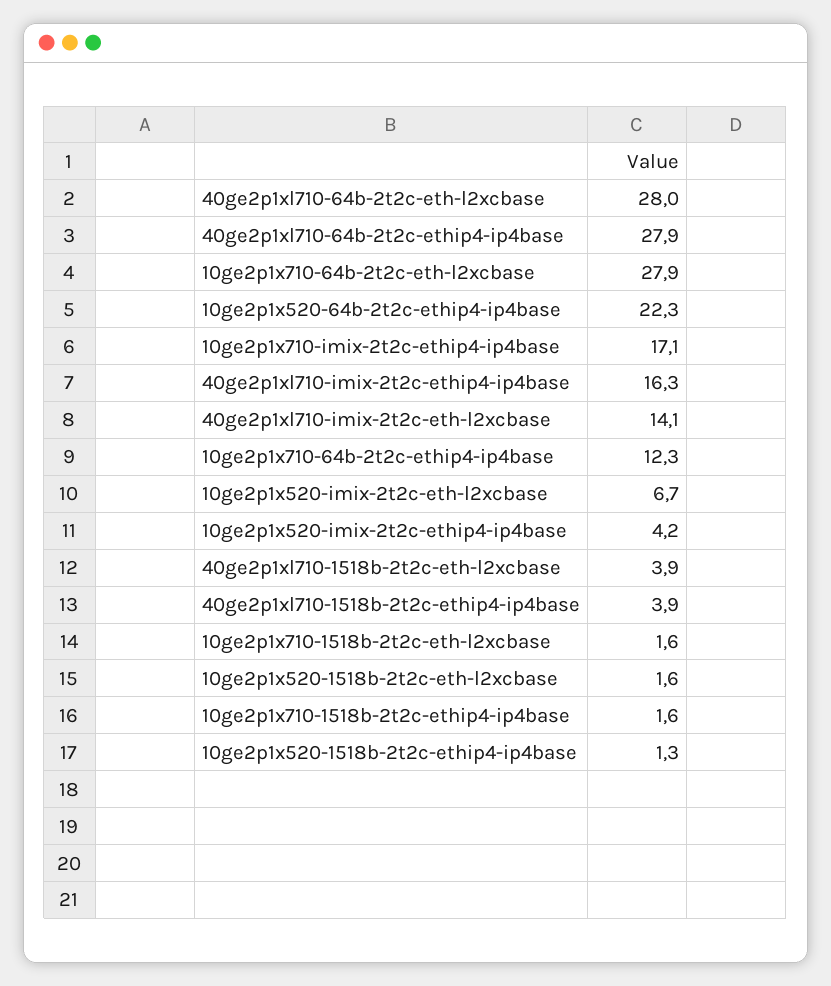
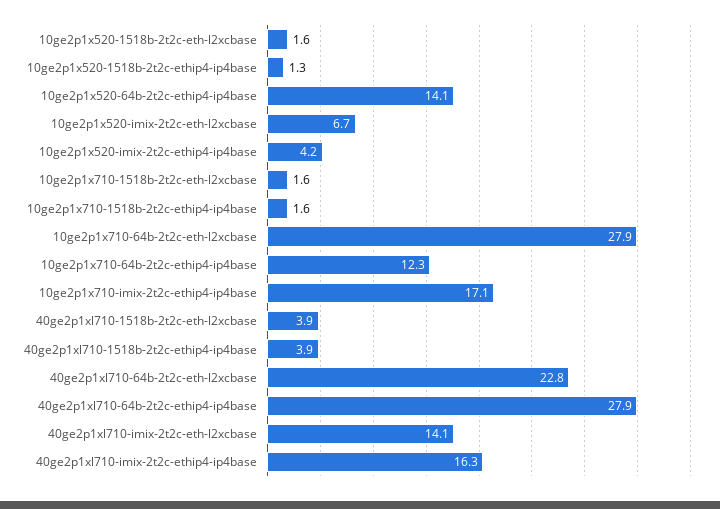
40ge2p1xl710-64b-2t2c-eth-l2xcbase: 28 -> 22.8
10ge2p1x520-64b-2t2c-ethip4-ip4base: 22.3 -> 14.1

